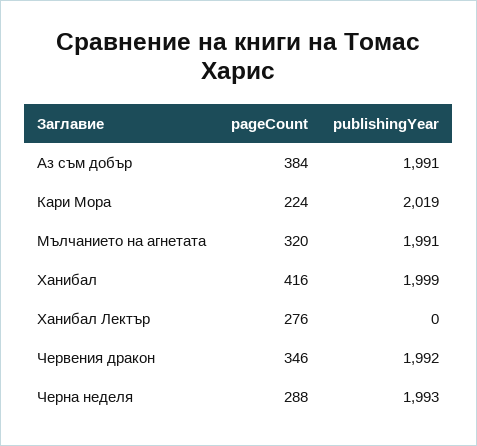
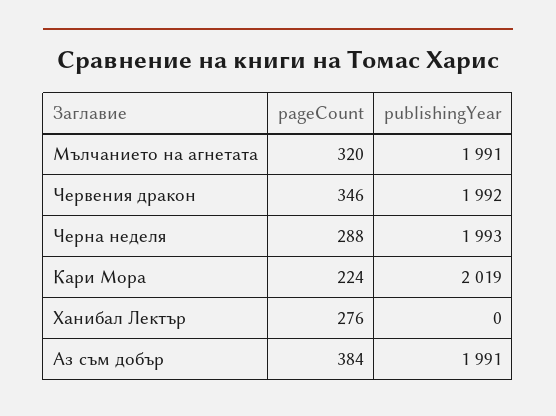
pageCount, Ханибал: 416 -> none
publishingYear, Ханибал: 1999 -> none

